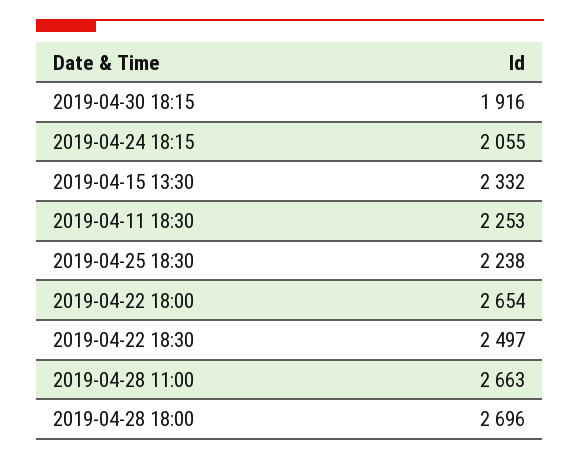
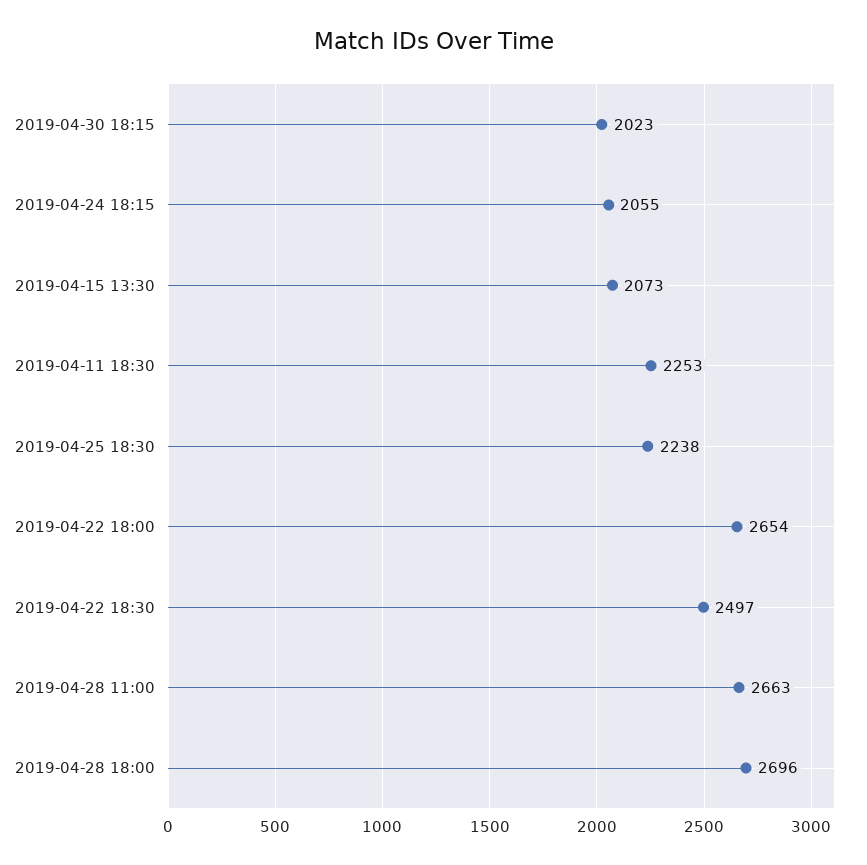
2019-04-30 18:15: 1916 -> 2023
2019-04-15 13:30: 2332 -> 2073

